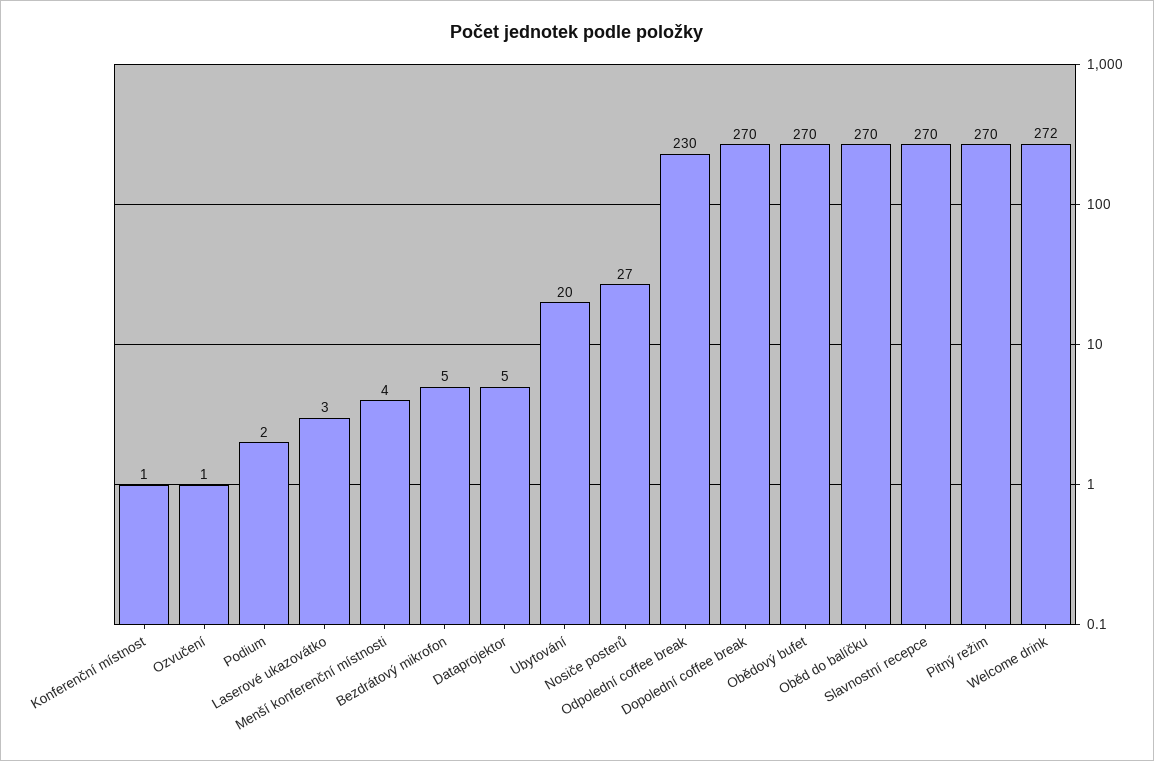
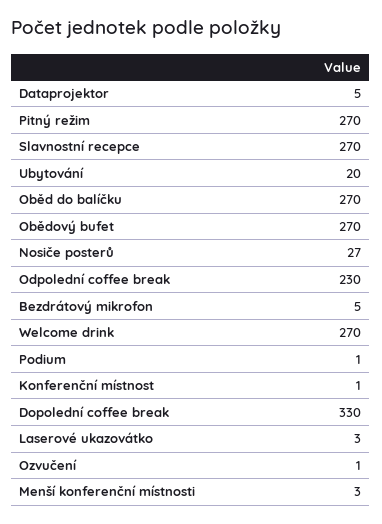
Podium: 2 -> 1
Menší konferenční místnosti: 4 -> 3
Dopolední coffee break: 270 -> 330
Welcome drink: 272 -> 270

